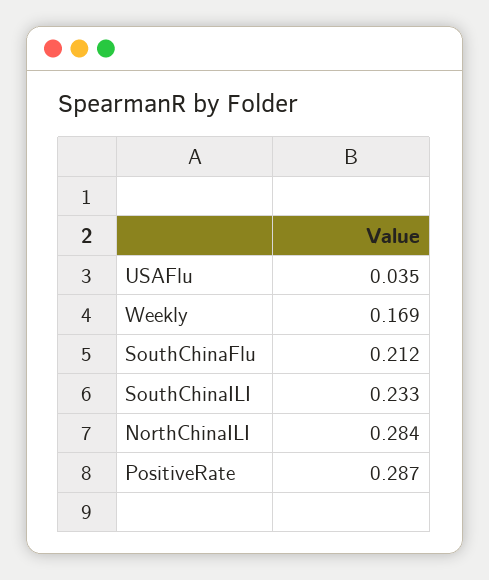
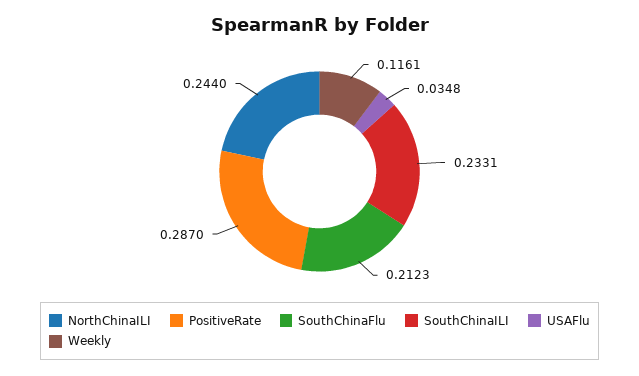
Weekly: 0.169 -> 0.1161
NorthChinaILI: 0.284 -> 0.244

